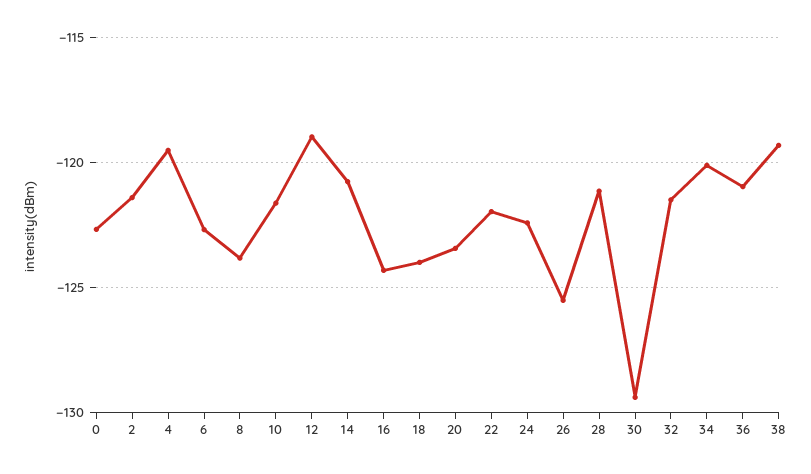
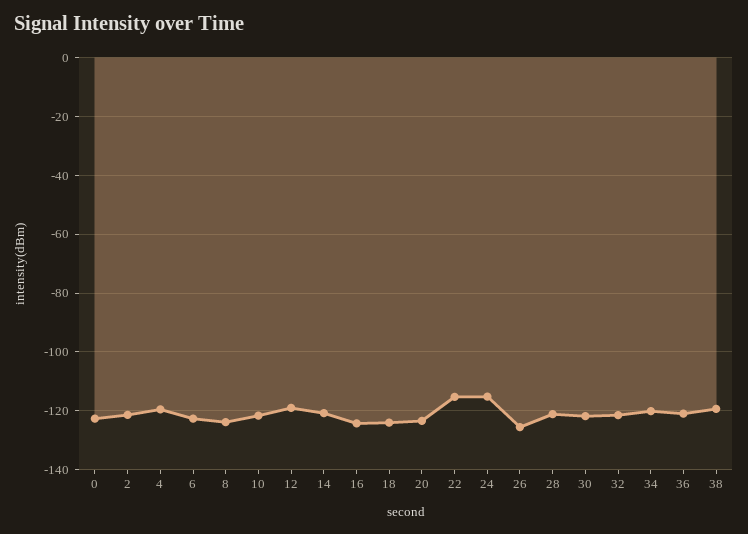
22: -122 -> -115
24: -122.5 -> -115
30: -129.5 -> -122.5

